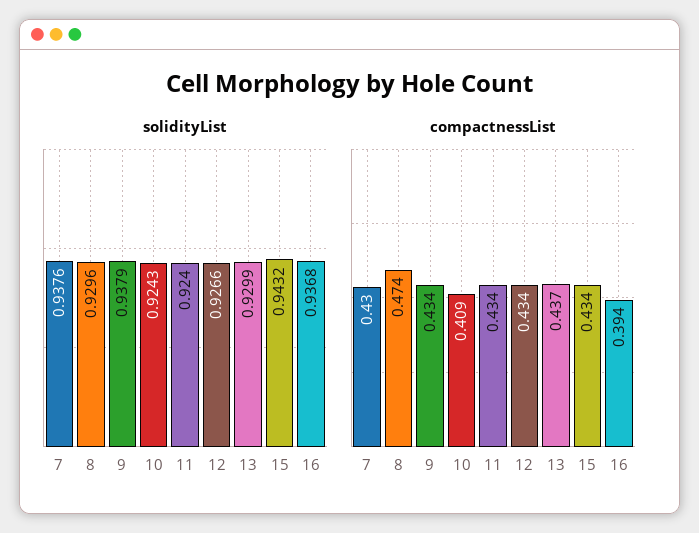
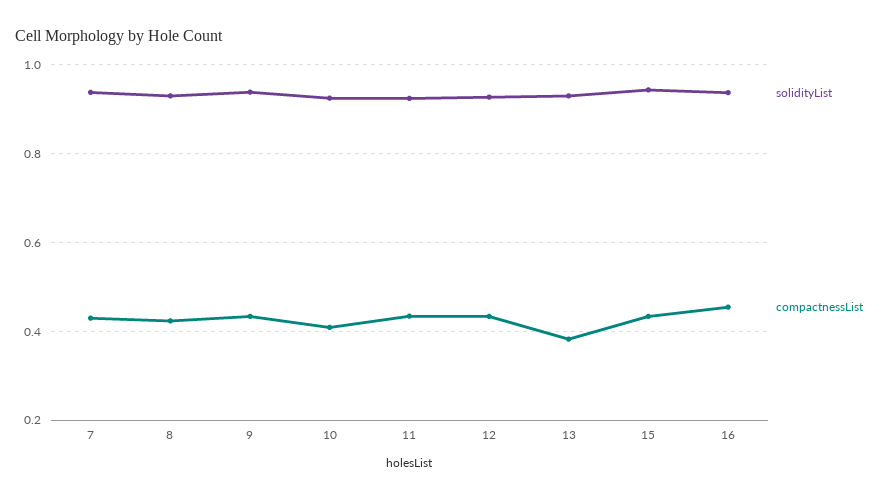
compactnessList, 8: 0.474 -> 0.42
compactnessList, 13: 0.437 -> 0.38
compactnessList, 16: 0.394 -> 0.46

